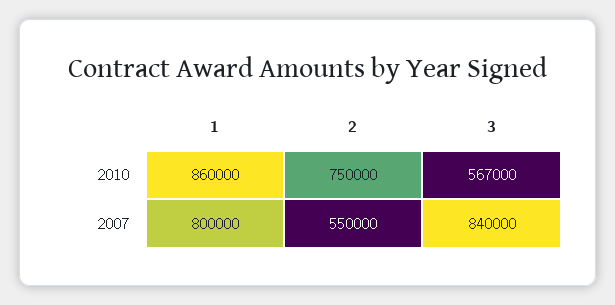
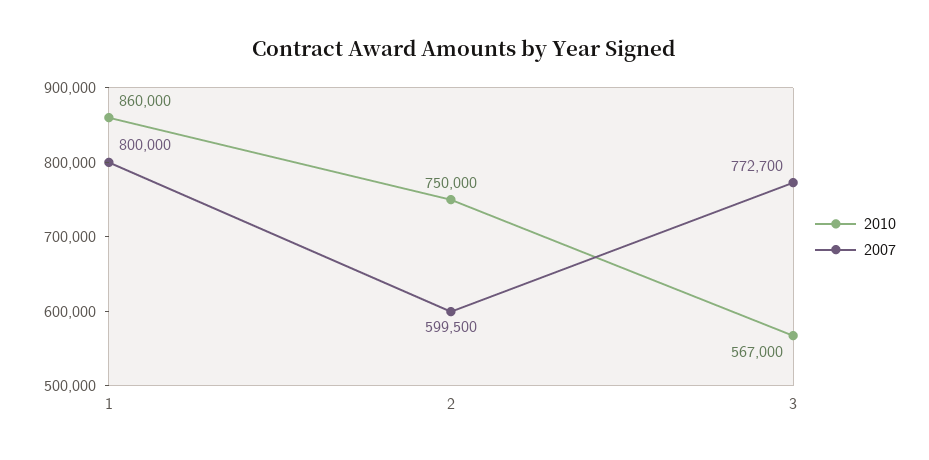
2007, 2: 550000 -> 599500
2007, 3: 840000 -> 772700

